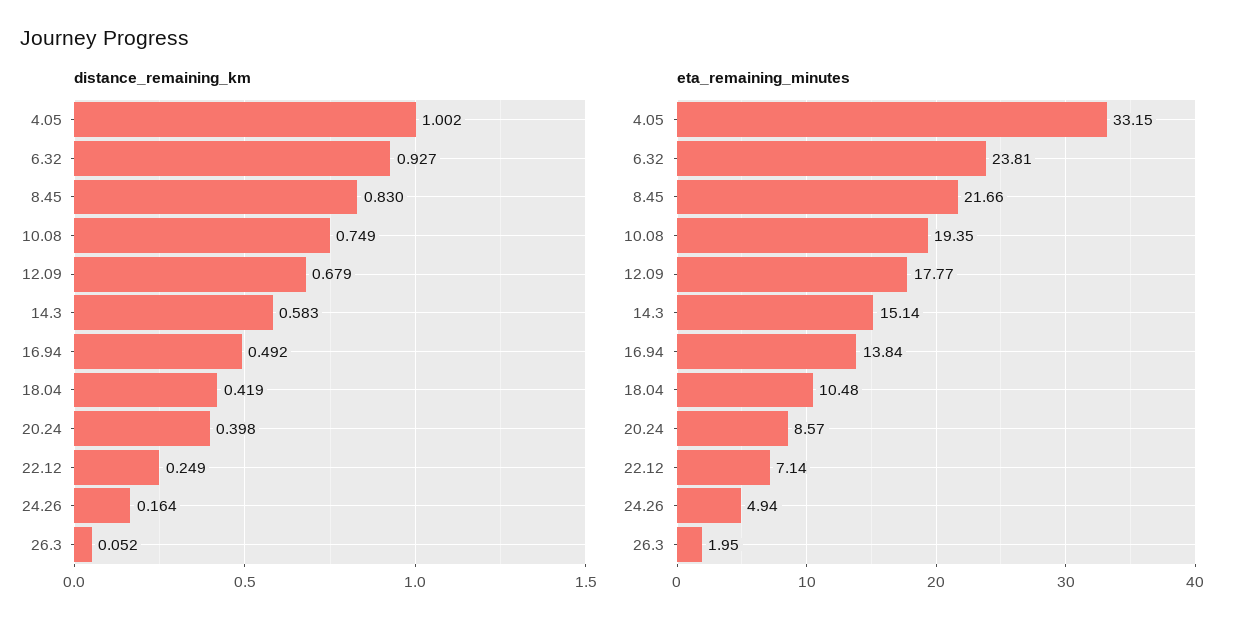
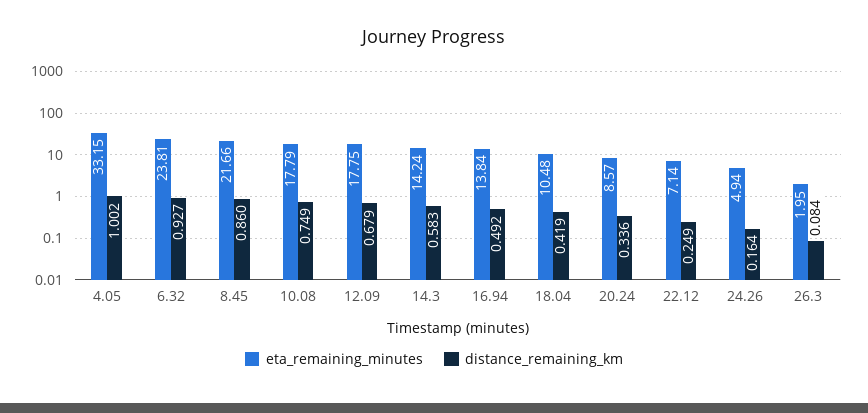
distance_remaining_km, 8.45: 0.83 -> 0.86
distance_remaining_km, 20.24: 0.398 -> 0.336
distance_remaining_km, 26.3: 0.052 -> 0.084
eta_remaining_minutes, 10.08: 19.35 -> 17.79
eta_remaining_minutes, 12.09: 17.77 -> 17.75
eta_remaining_minutes, 14.3: 15.14 -> 14.24

